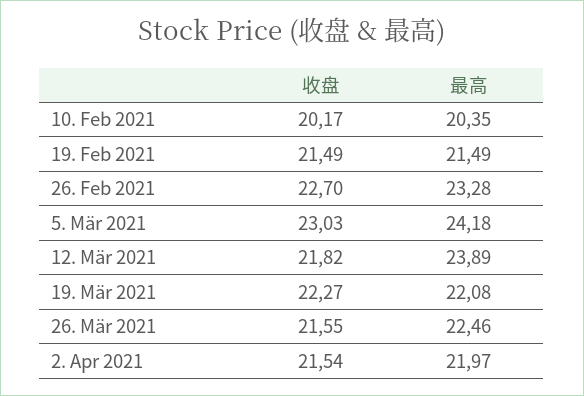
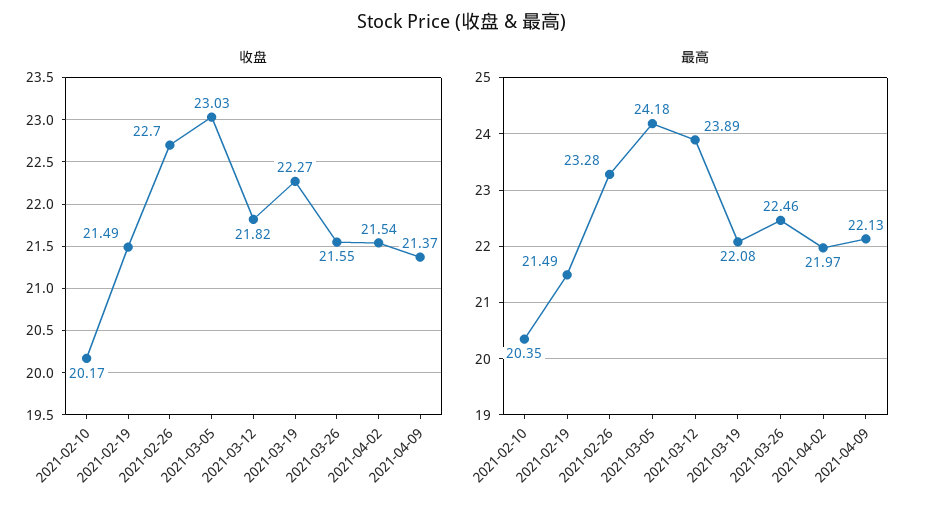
收盘, 2021-04-09: none -> 21.37
最高, 2021-04-09: none -> 22.13

